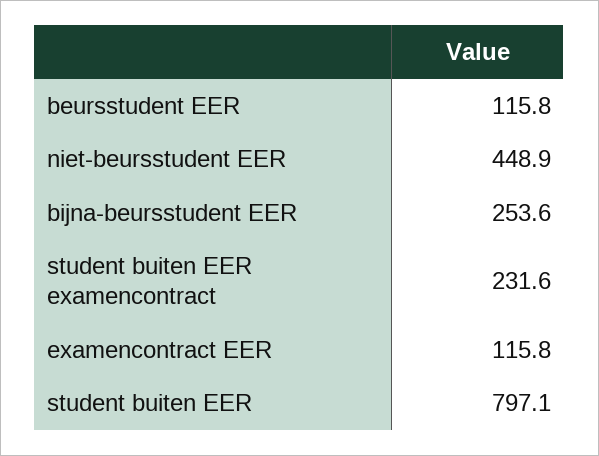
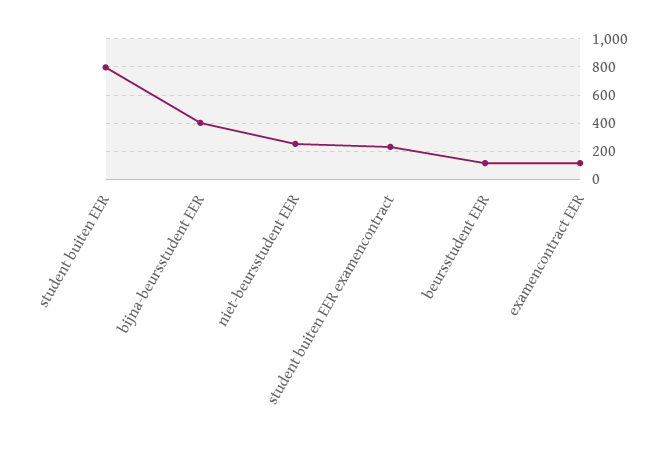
niet-beursstudent EER: 448.9 -> 250
bijna-beursstudent EER: 253.6 -> 400

